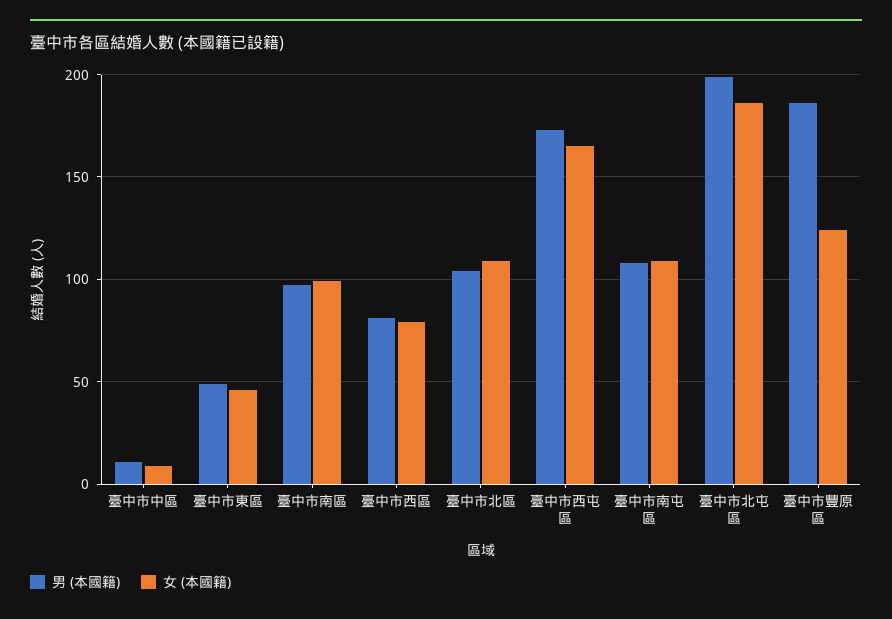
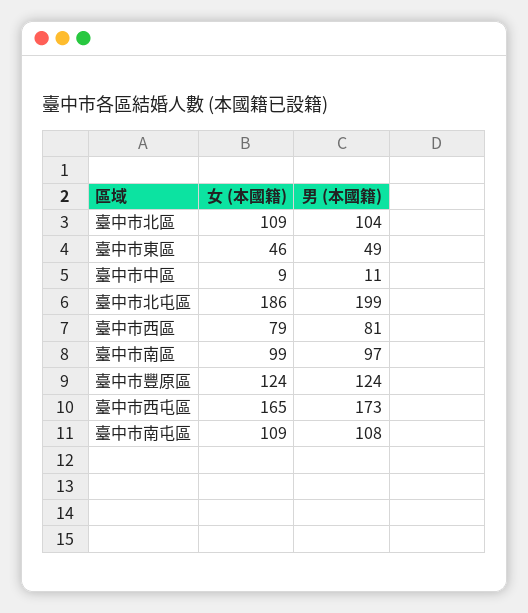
男 (本國籍), 臺中市豐原區: 185 -> 124

